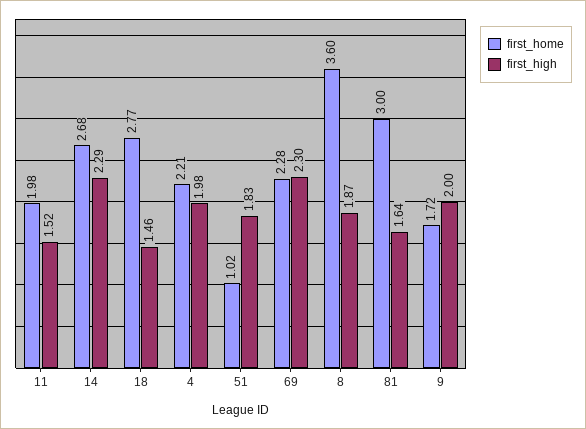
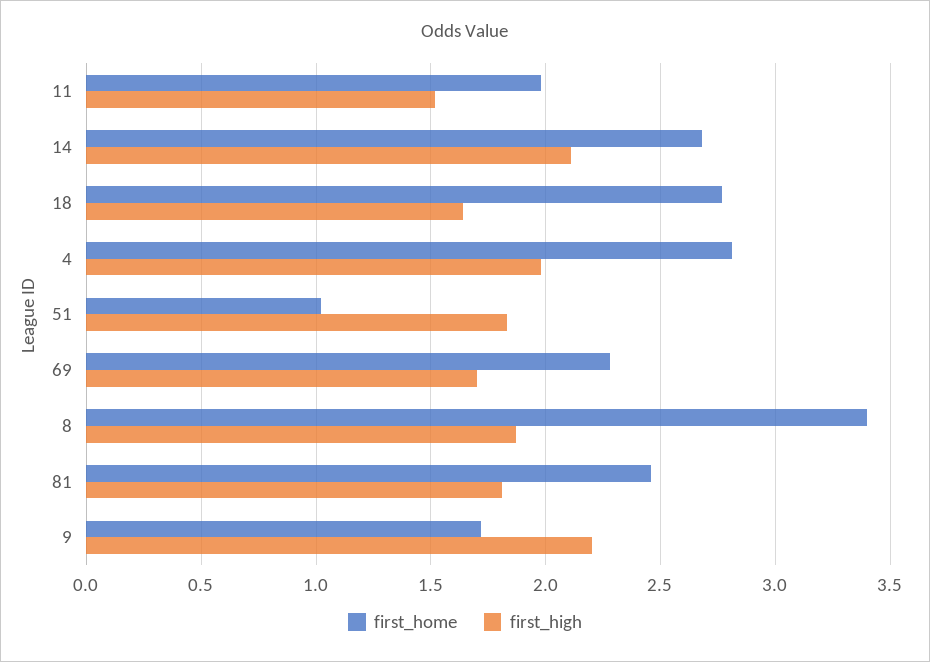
first_high, 14: 2.29 -> 2.1
first_high, 18: 1.46 -> 1.65
first_home, 4: 2.21 -> 2.8
first_high, 69: 2.3 -> 1.7
first_home, 8: 3.6 -> 3.4
first_home, 81: 3 -> 2.45
first_high, 81: 1.64 -> 1.8
first_high, 9: 2 -> 2.2

